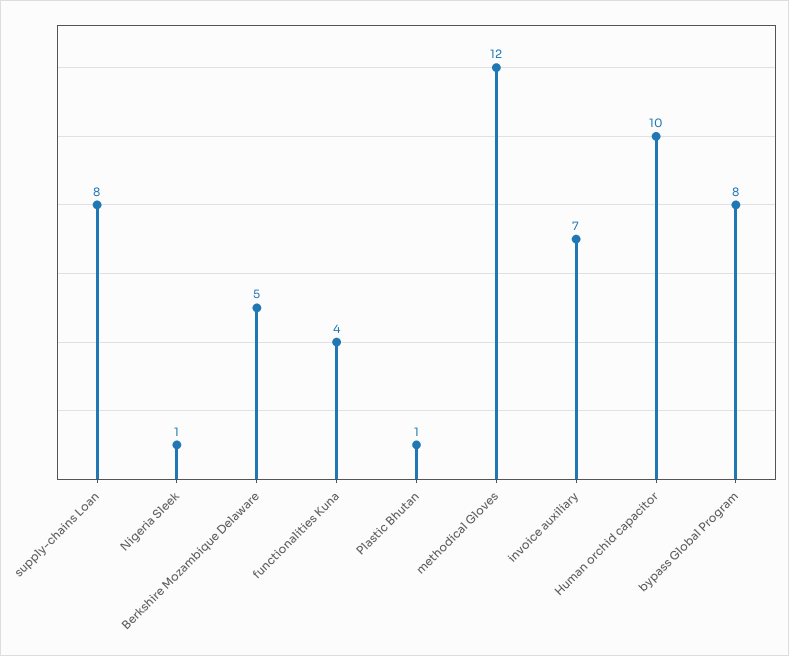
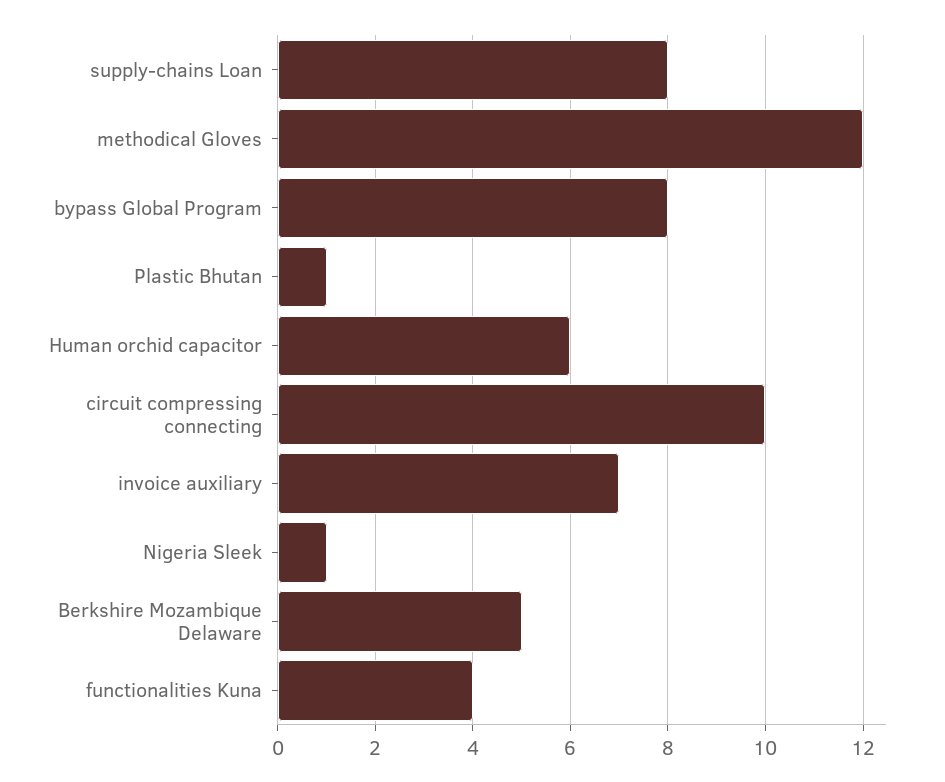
Human orchid capacitor: 10 -> 6
circuit compressing connecting: none -> 10

